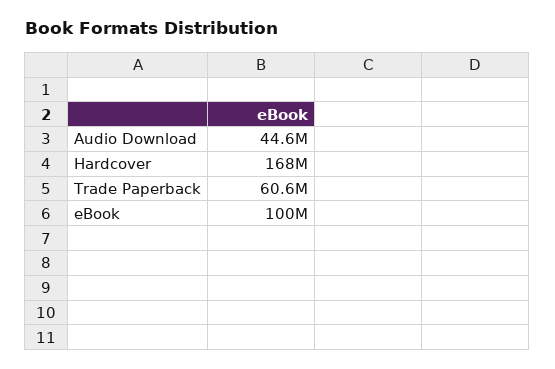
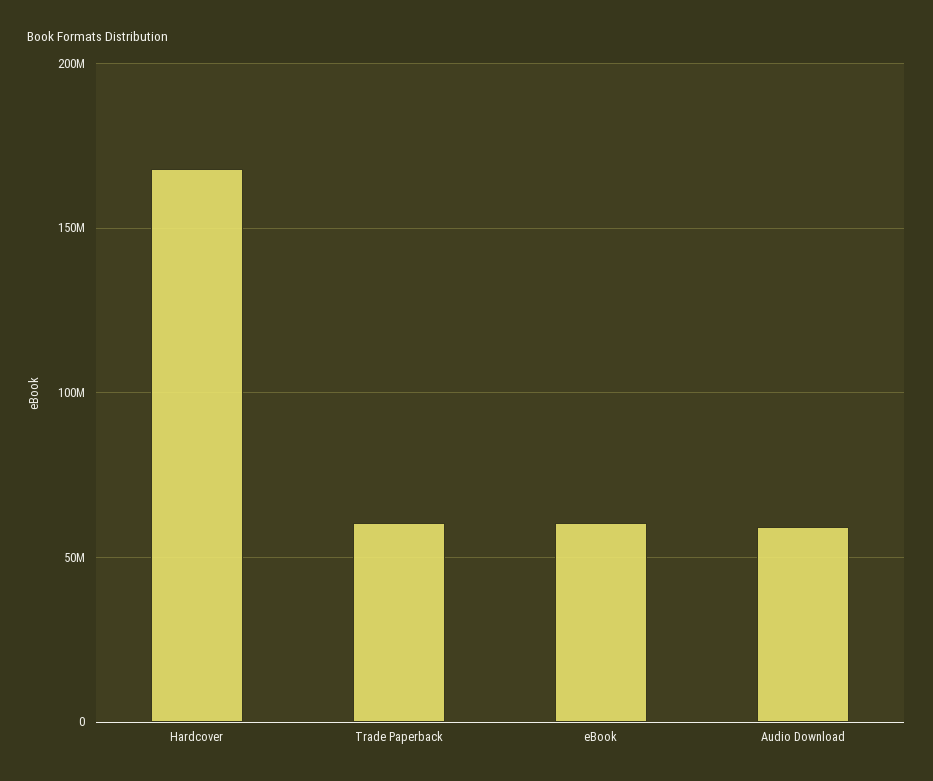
Audio Download: 44600000 -> 60000000
eBook: 100000000 -> 60000000

